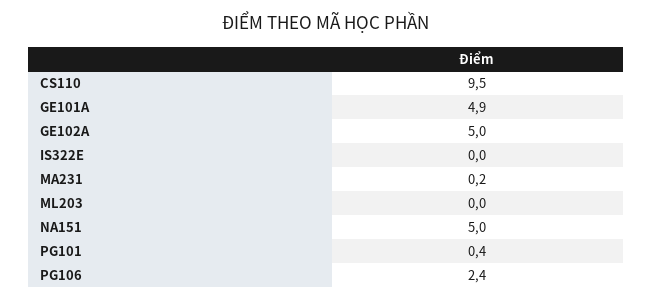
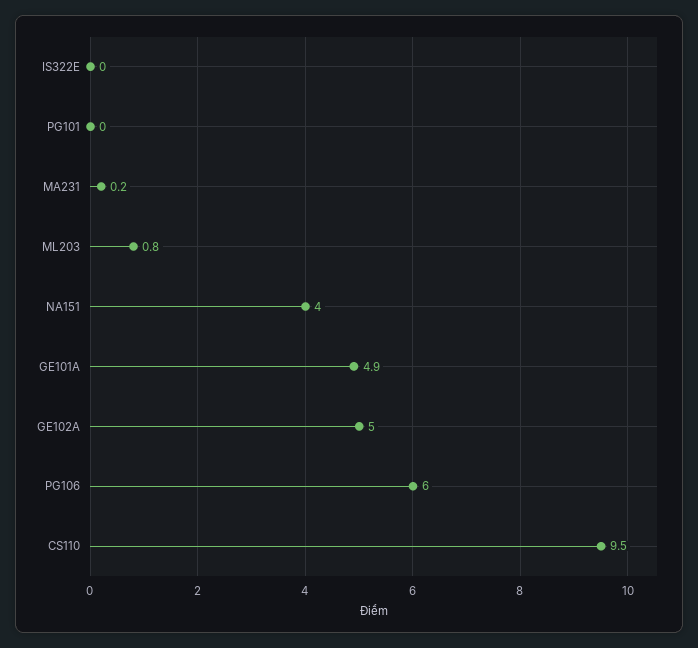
ML203: 0 -> 0.8
NA151: 5 -> 4
PG101: 0.4 -> 0
PG106: 2.4 -> 6

